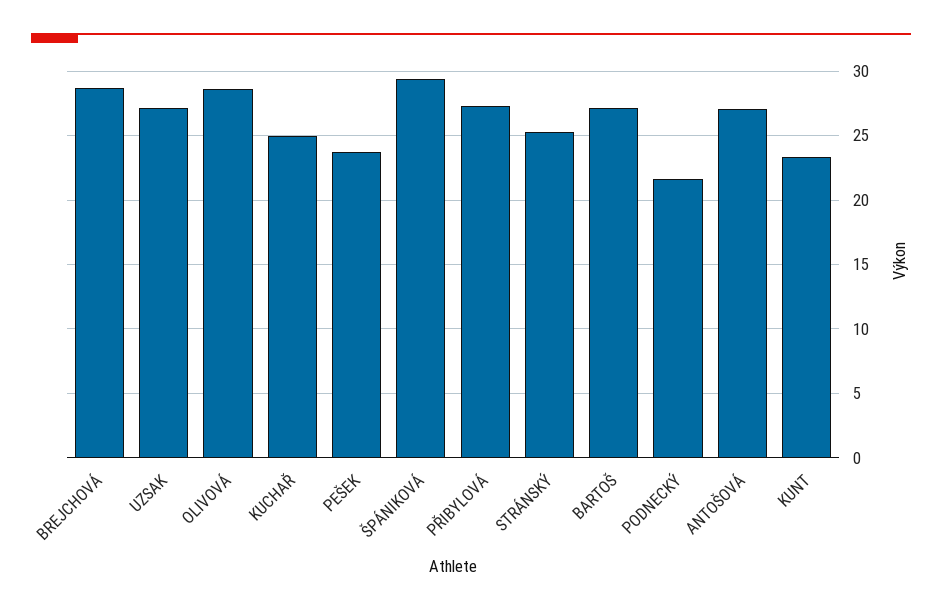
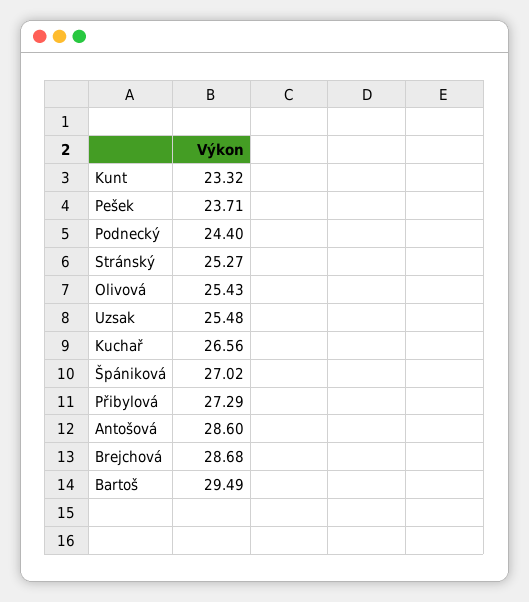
UZSAK: 27 -> 25.48
OLIVOVÁ: 28.5 -> 25.43
KUCHAŘ: 25 -> 26.56
ŠPÁNIKOVÁ: 29.5 -> 27.02
BARTOŠ: 27 -> 29.49
PODNECKÝ: 21.5 -> 24.4
ANTOŠOVÁ: 27 -> 28.6

